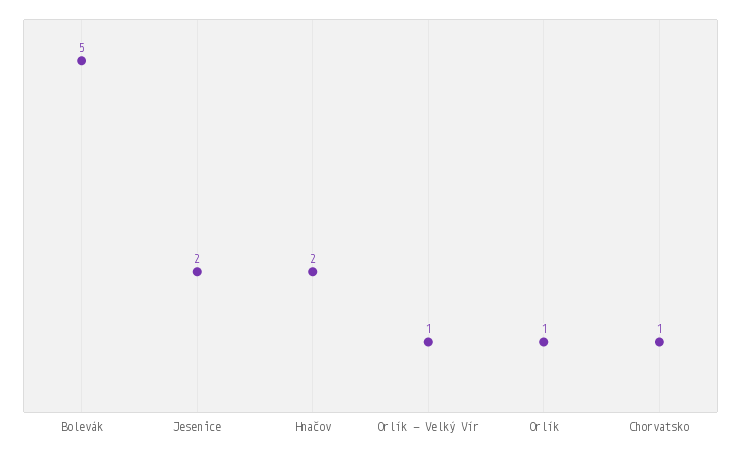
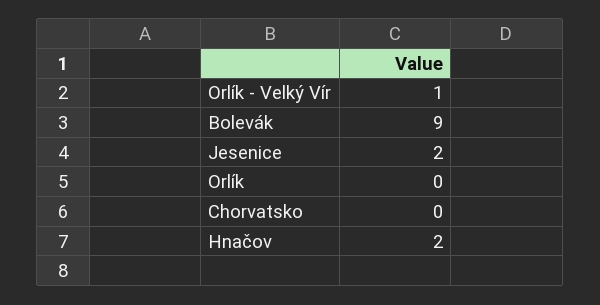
Bolevák: 5 -> 9
Orlík: 1 -> 0
Chorvatsko: 1 -> 0

